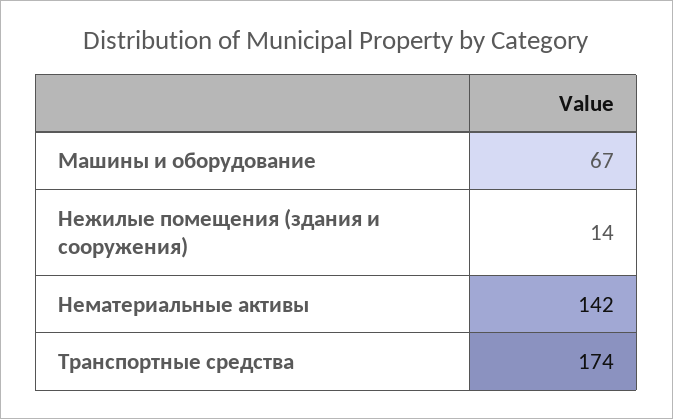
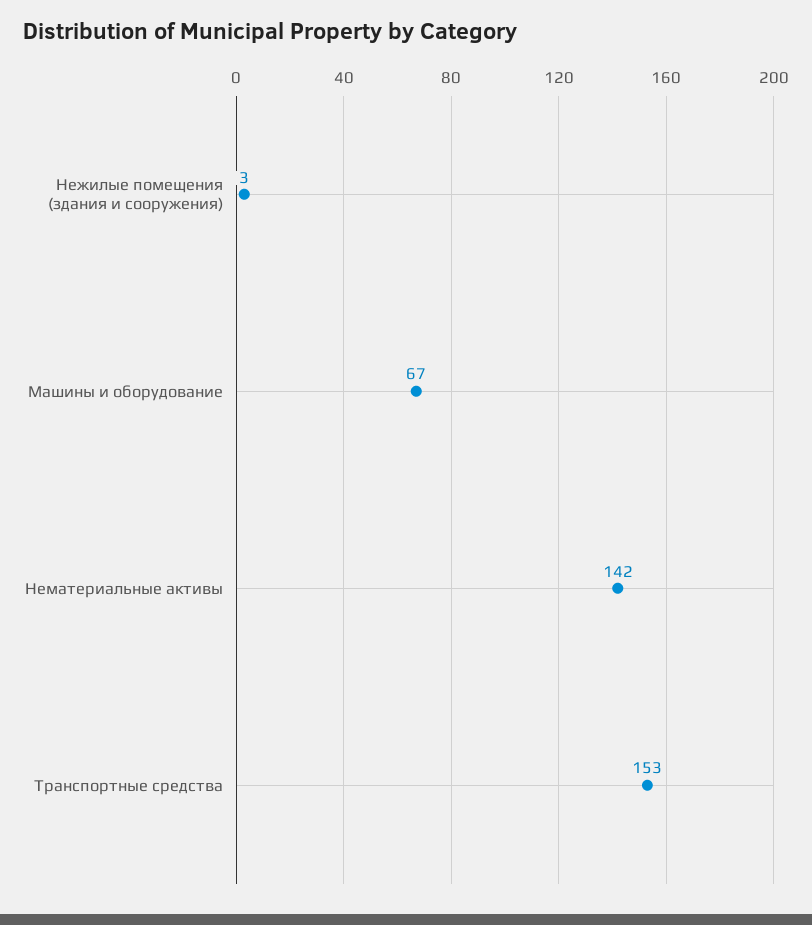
Нежилые помещения (здания и сооружения): 14 -> 3
Транспортные средства: 174 -> 153

